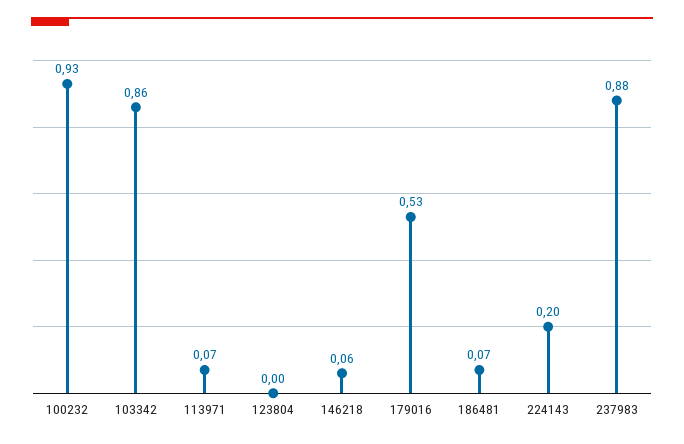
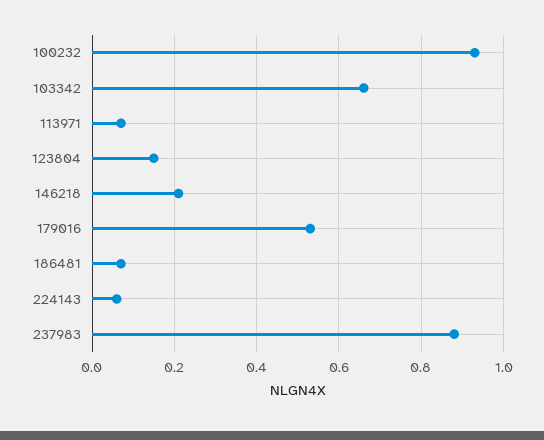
103342: 0.86 -> 0.65
123804: 0 -> 0.15
146218: 0.06 -> 0.2
224143: 0.2 -> 0.05

